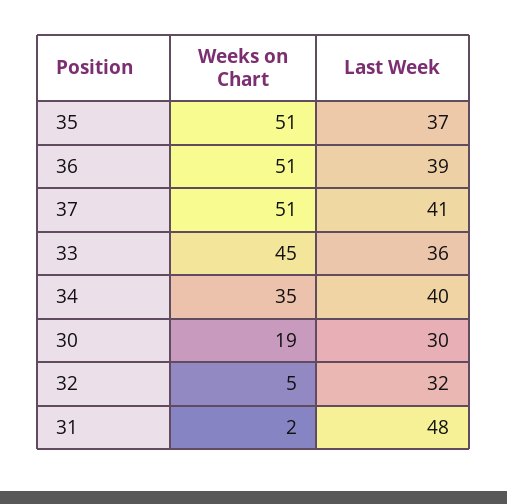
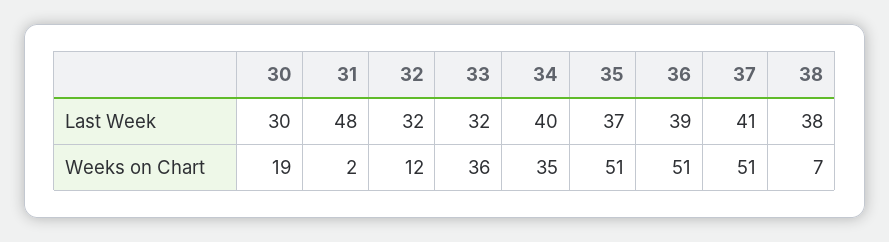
Weeks on Chart, 33: 45 -> 36
Last Week, 33: 36 -> 32
Weeks on Chart, 32: 5 -> 12
Last Week, 38: none -> 38
Weeks on Chart, 38: none -> 7

